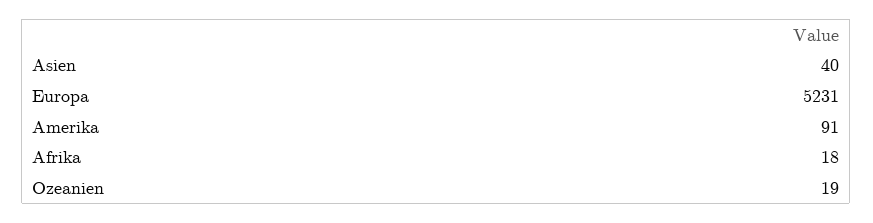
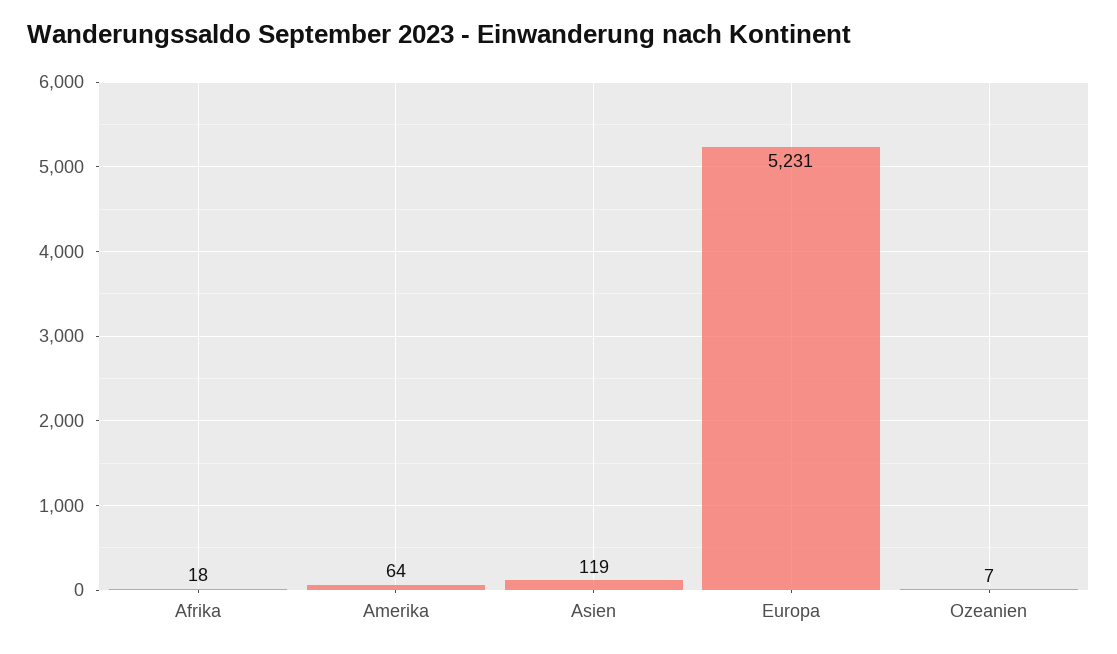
Asien: 40 -> 119
Amerika: 91 -> 64
Ozeanien: 19 -> 7

